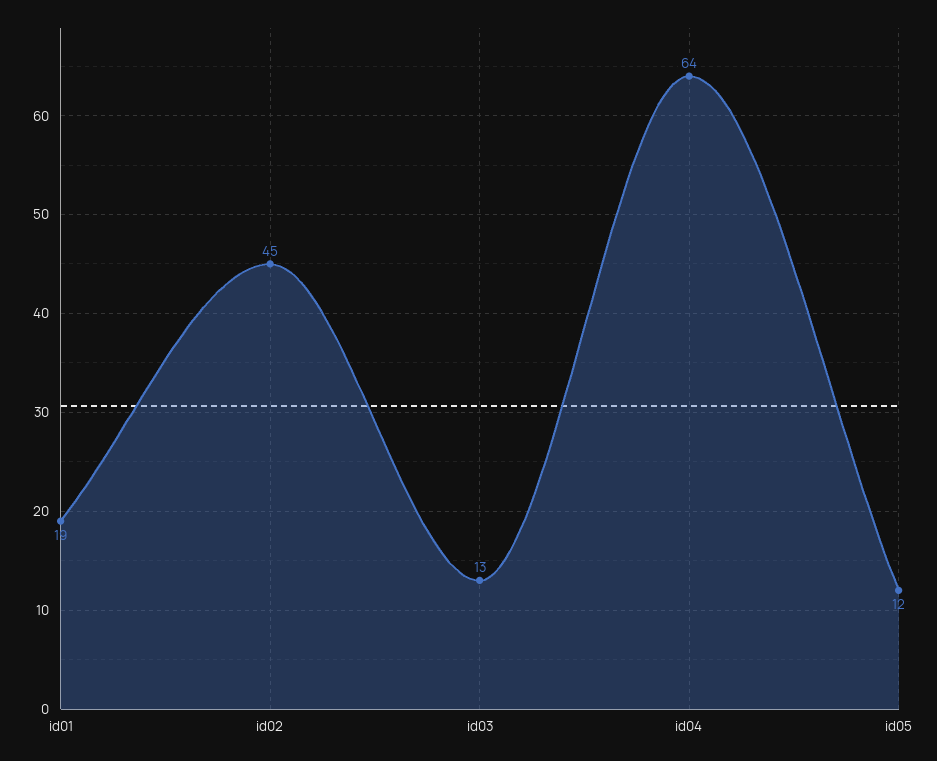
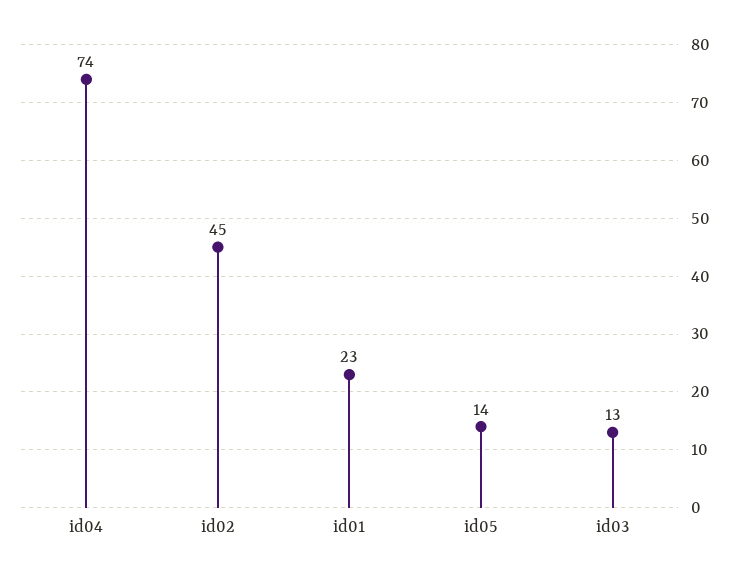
id01: 19 -> 23
id04: 64 -> 74
id05: 12 -> 14

